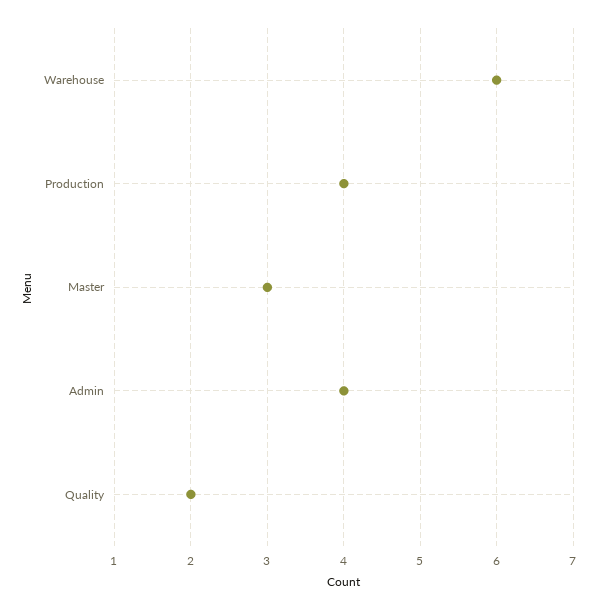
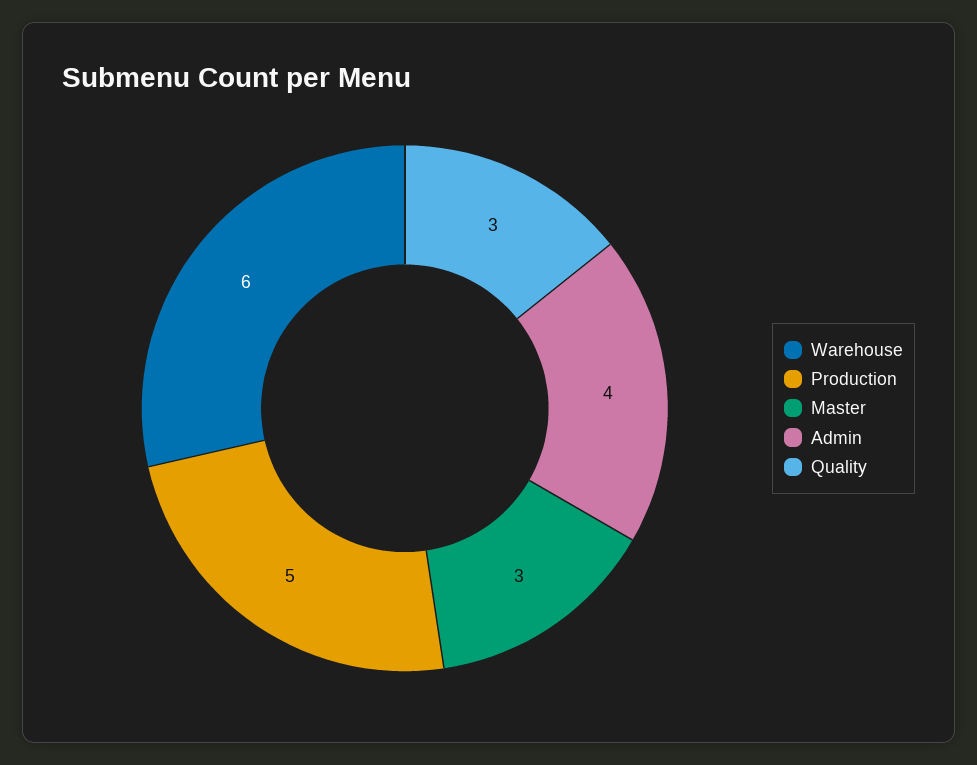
Production: 4 -> 5
Quality: 2 -> 3

